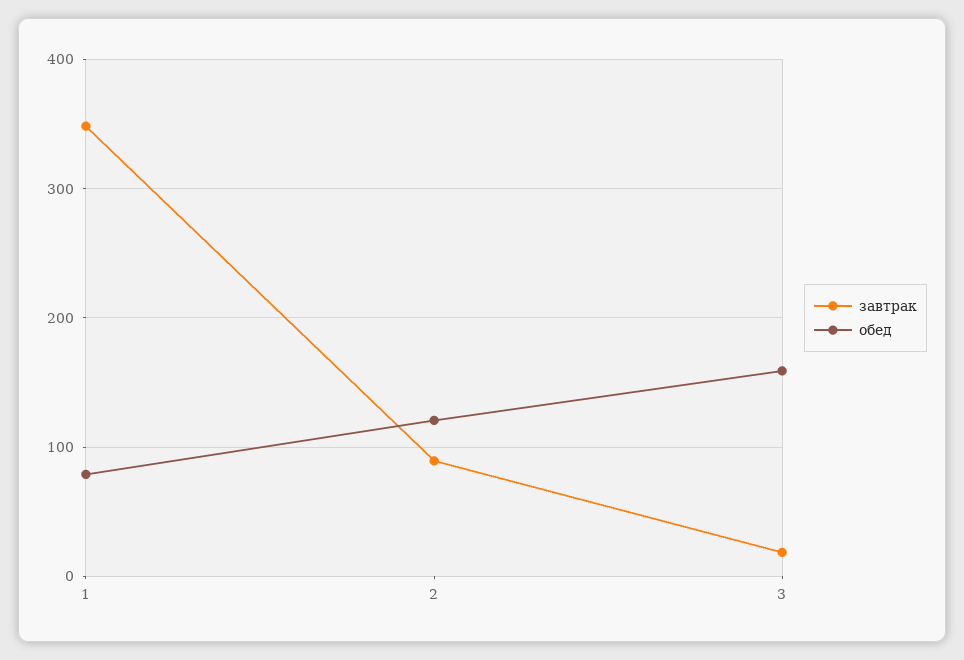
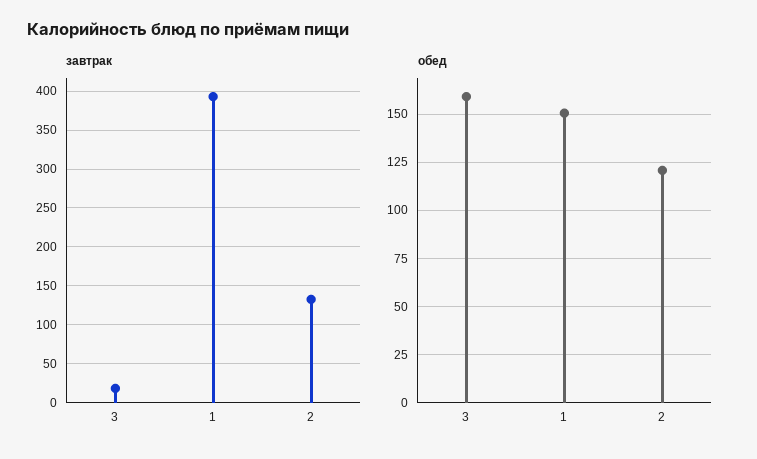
завтрак, 1: 350 -> 390
обед, 1: 80 -> 150
завтрак, 2: 90 -> 130

